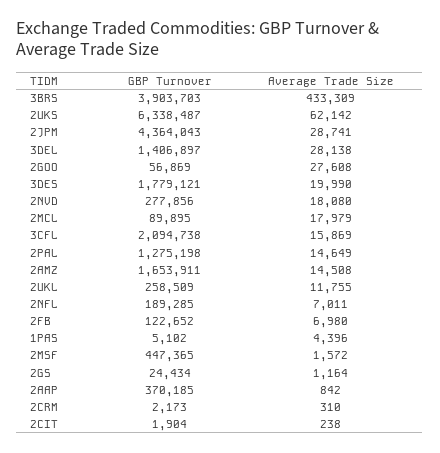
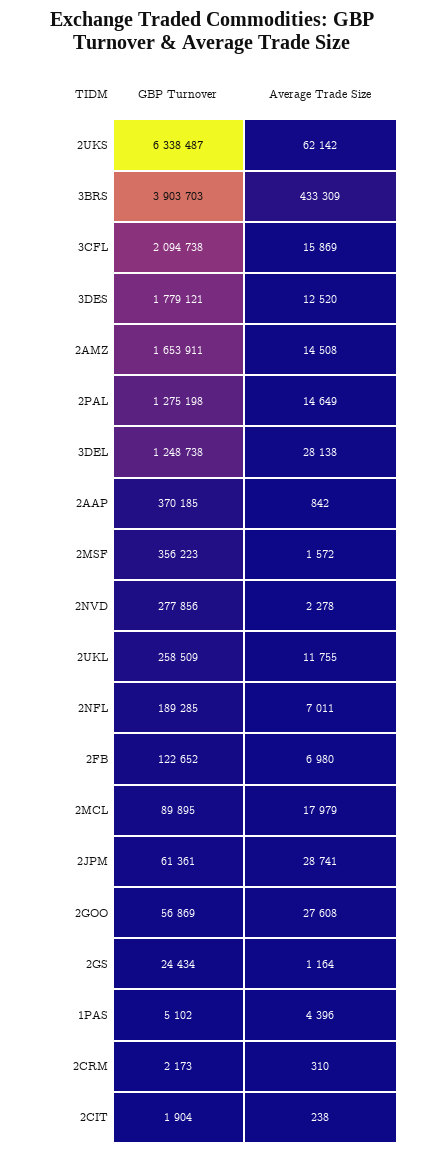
GBP Turnover, 2JPM: 4364043 -> 61361
GBP Turnover, 3DEL: 1406897 -> 1248738
Average Trade Size, 3DES: 19990 -> 12520
Average Trade Size, 2NVD: 18080 -> 2278
GBP Turnover, 2MSF: 447365 -> 356223

